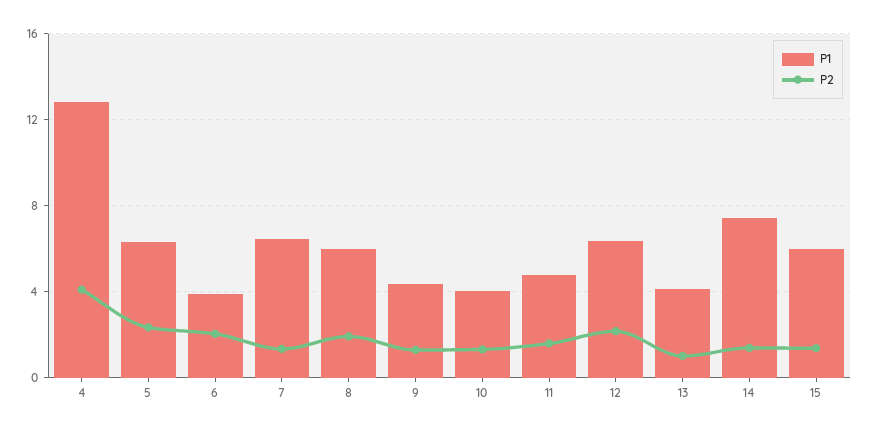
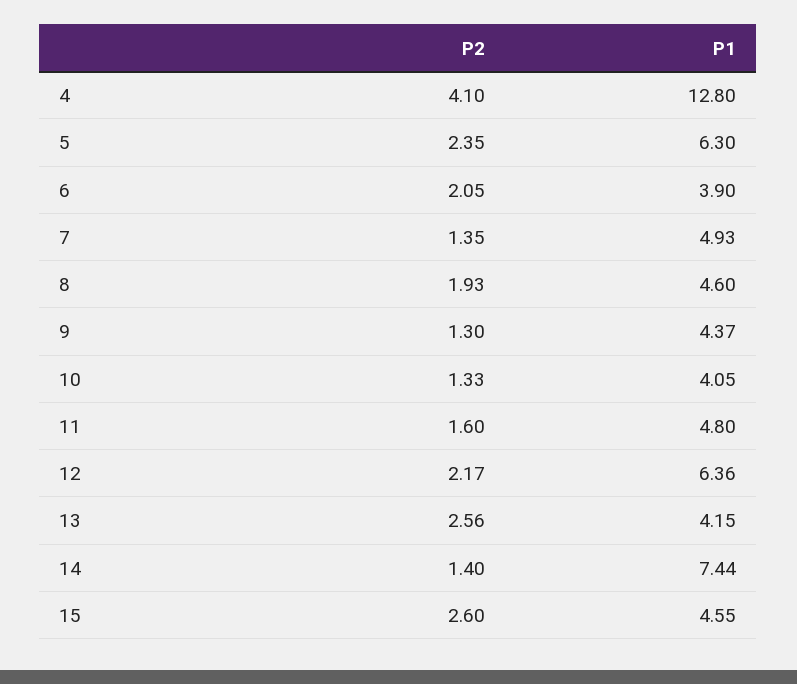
P1, 7: 6.5 -> 4.93
P1, 8: 6 -> 4.6
P2, 13: 1 -> 2.56
P1, 15: 6 -> 4.55
P2, 15: 1.5 -> 2.6

